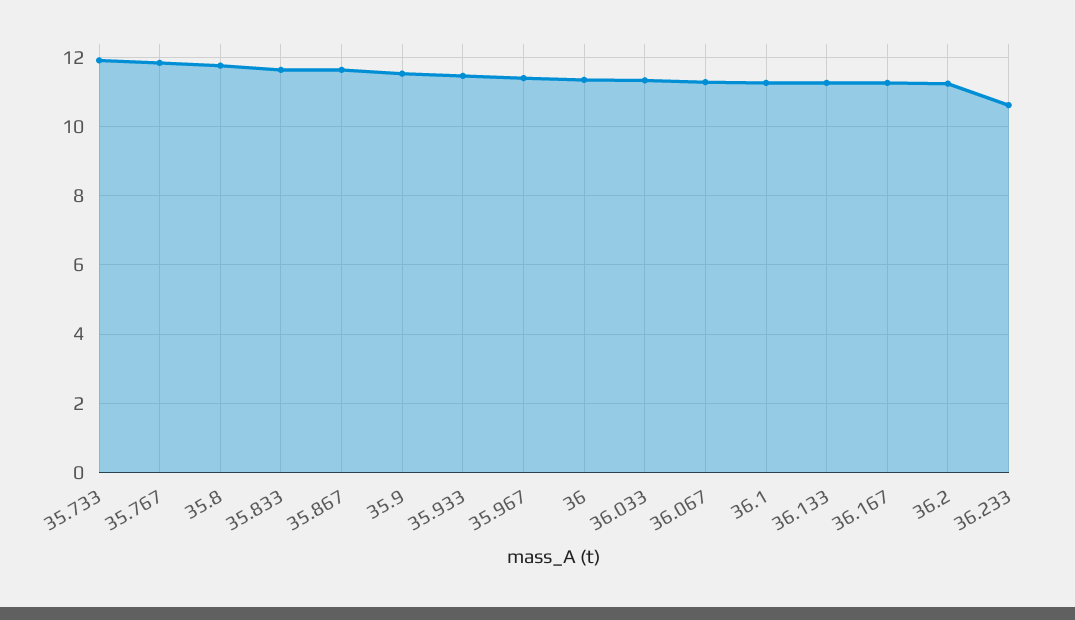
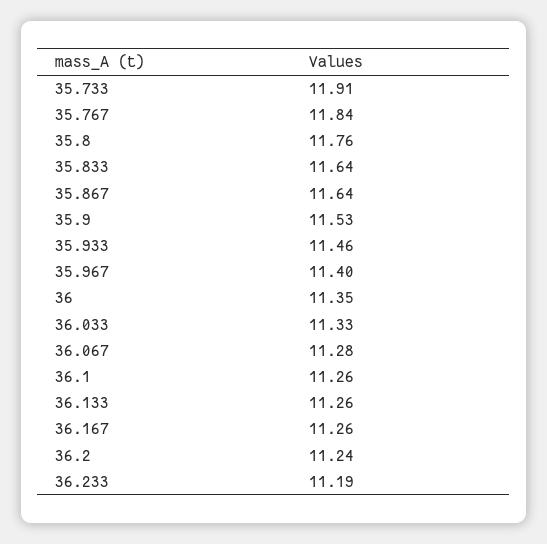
36.233: 10.6 -> 11.19

